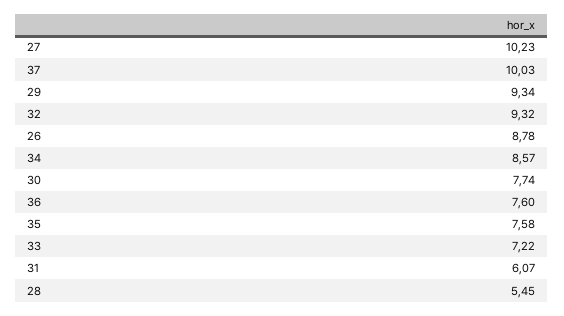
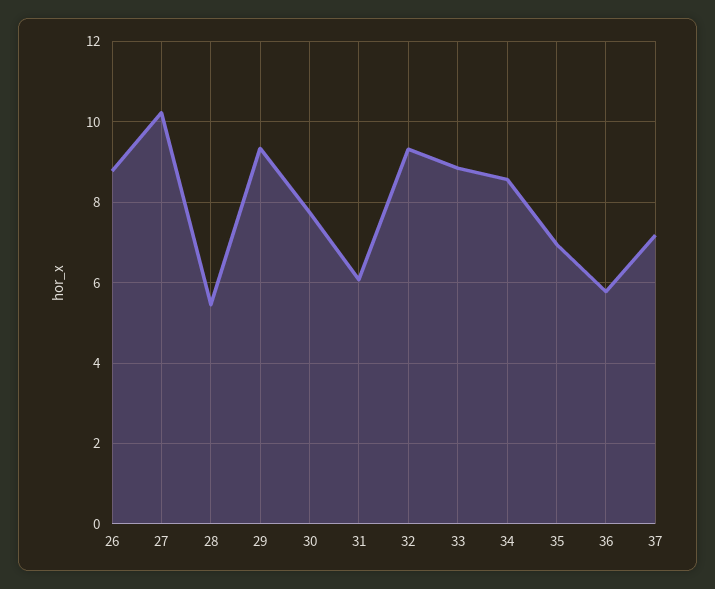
37: 10.03 -> 7.2
36: 7.6 -> 5.8
35: 7.58 -> 7
33: 7.22 -> 8.8

